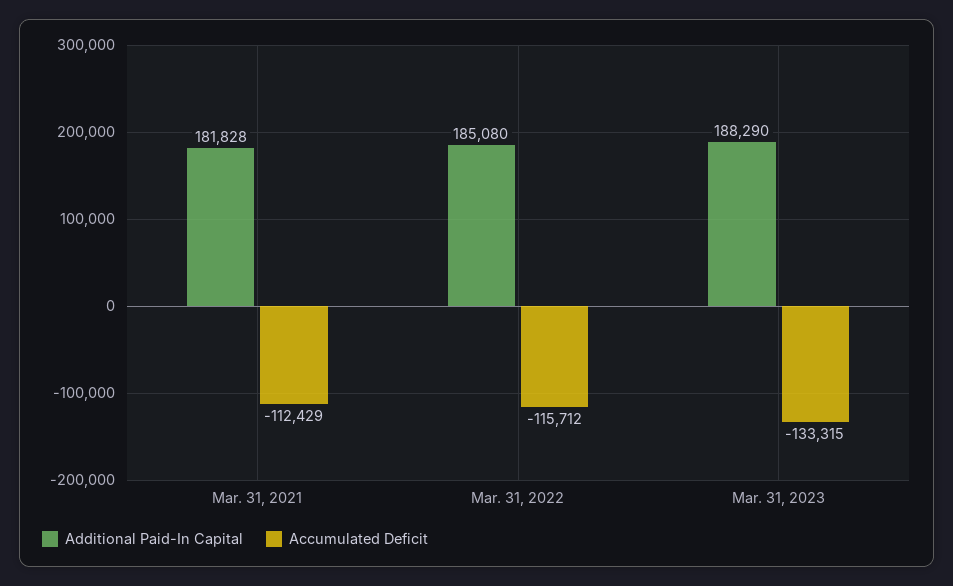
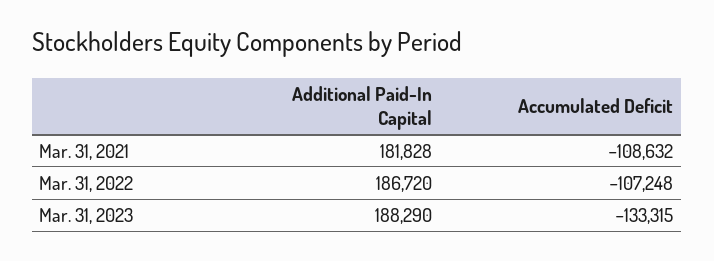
Accumulated Deficit, Mar. 31, 2021: -112429 -> -108632
Additional Paid-In Capital, Mar. 31, 2022: 185080 -> 186720
Accumulated Deficit, Mar. 31, 2022: -115712 -> -107248

